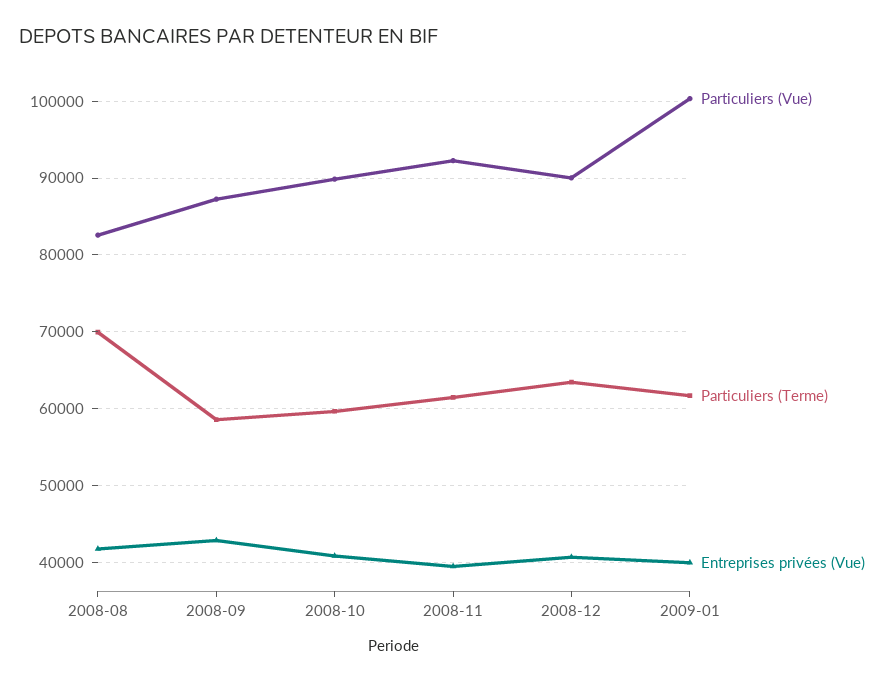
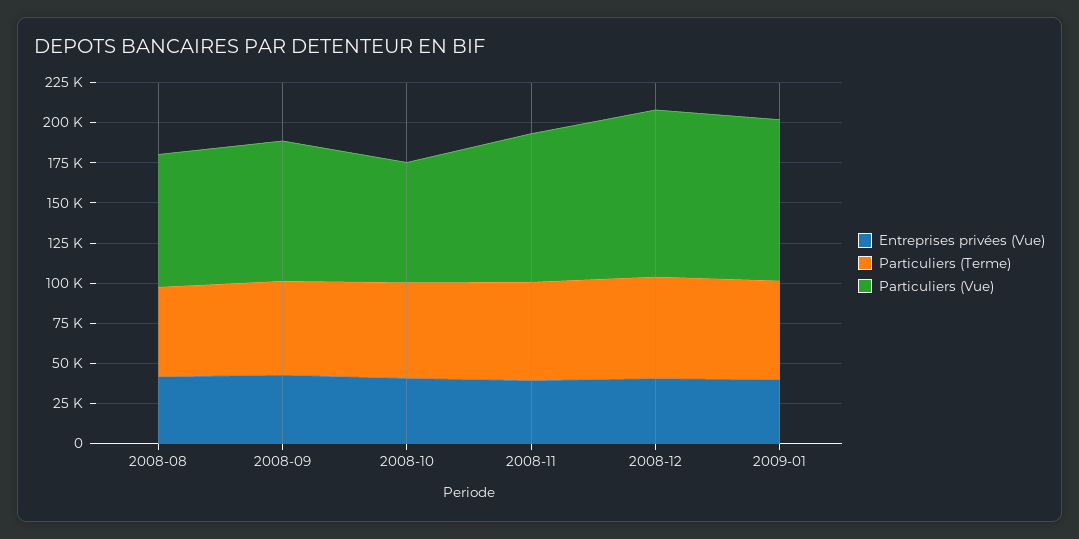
Particuliers (Terme), 2008-08: 70000 -> 55000
Particuliers (Vue), 2008-10: 90000 -> 75000
Particuliers (Vue), 2008-12: 90000 -> 105000

